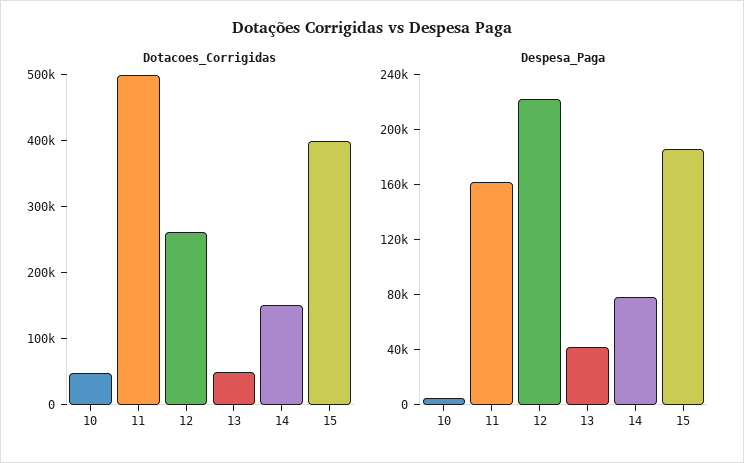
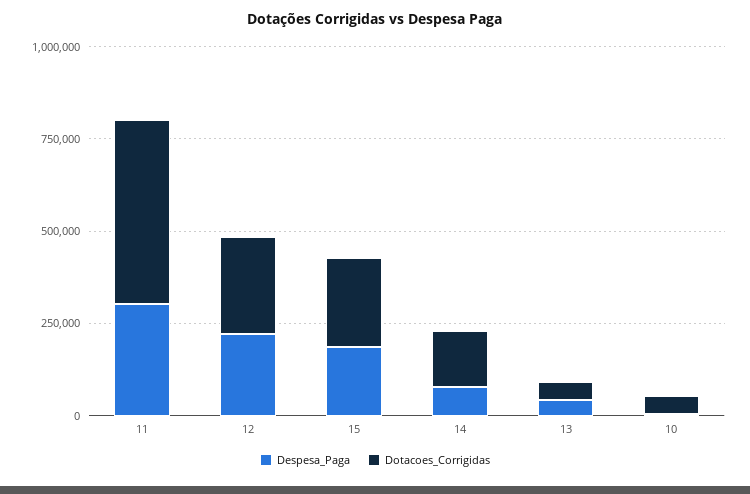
Dotacoes_Corrigidas, 15: 400000 -> 250000
Despesa_Paga, 11: 160000 -> 300000

